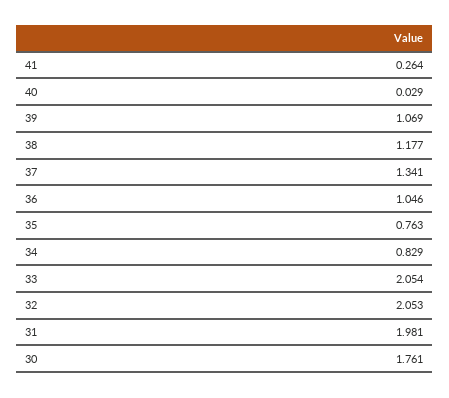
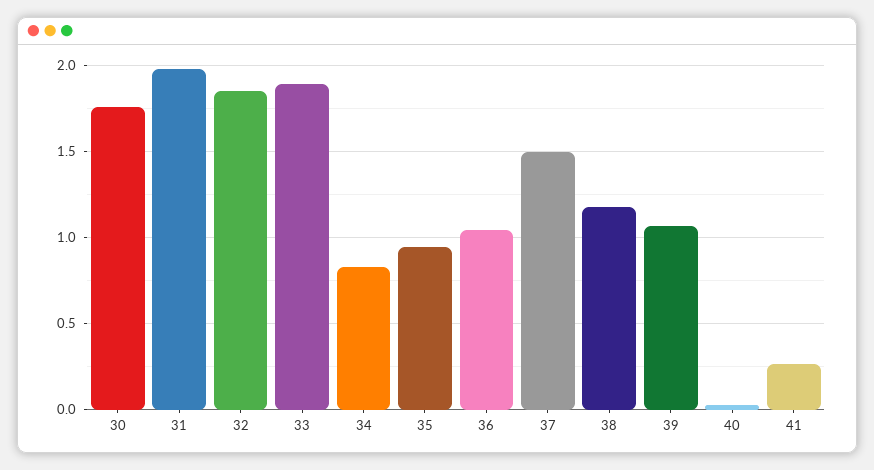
37: 1.341 -> 1.5
35: 0.763 -> 0.95
33: 2.054 -> 1.9
32: 2.053 -> 1.85

